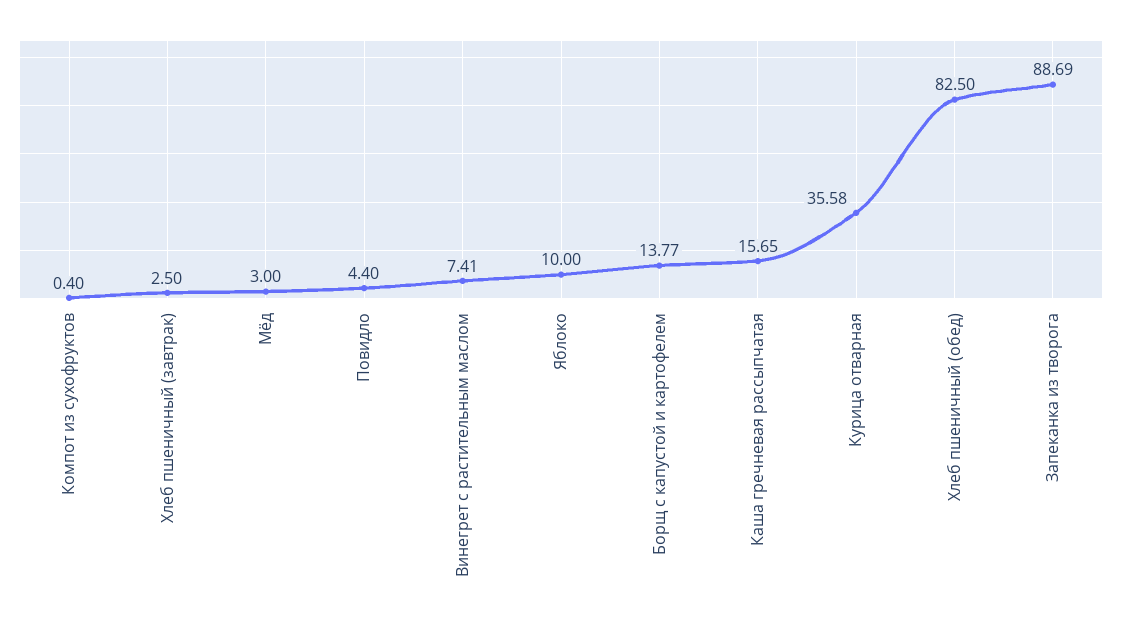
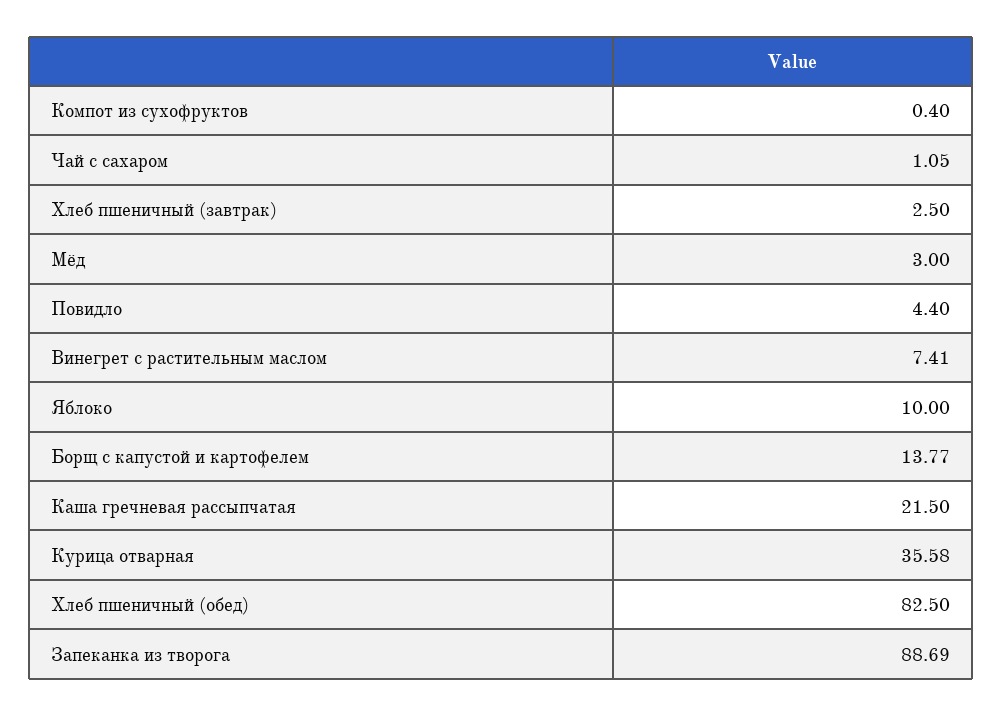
Каша гречневая рассыпчатая: 15.65 -> 21.5
Чай с сахаром: none -> 1.05

